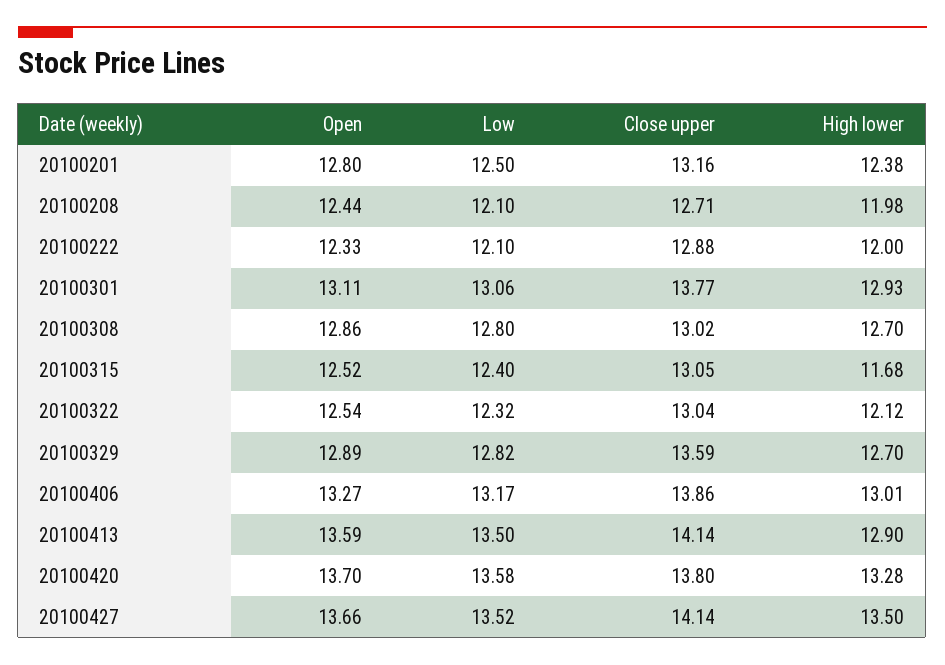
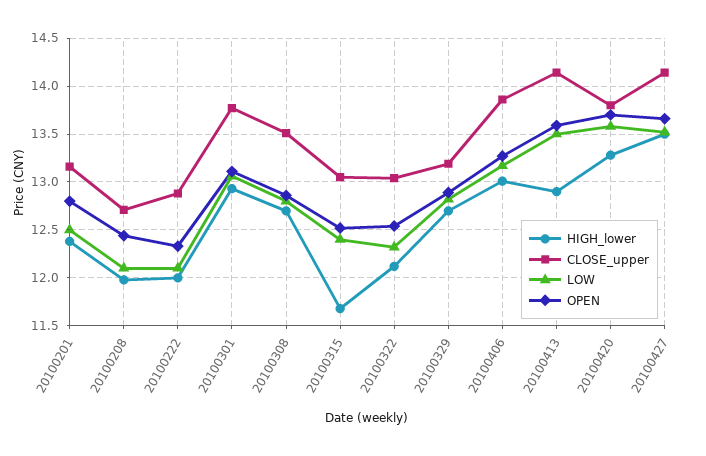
Close upper, 20100308: 13.02 -> 13.5
Close upper, 20100329: 13.59 -> 13.2

